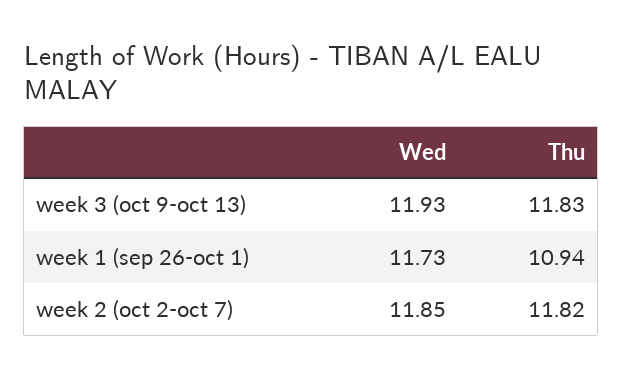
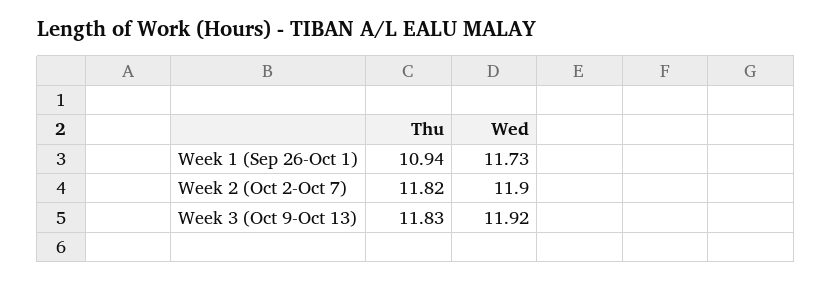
Wed, week 3 (oct 9-oct 13): 11.93 -> 11.92
Wed, week 2 (oct 2-oct 7): 11.85 -> 11.9

